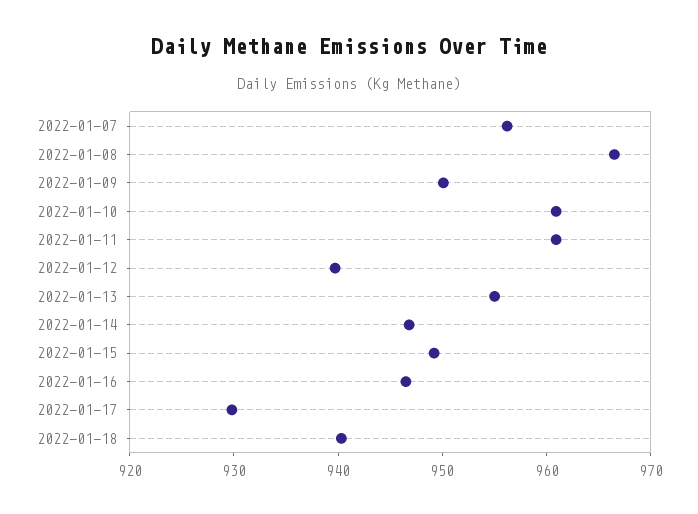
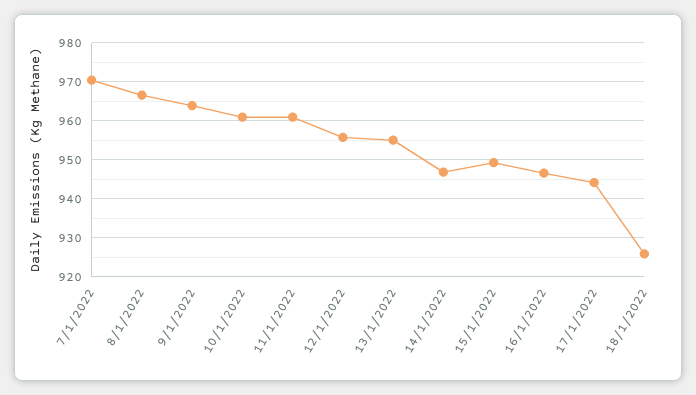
2022-01-07: 956 -> 970
2022-01-09: 950 -> 964
2022-01-12: 940 -> 956
2022-01-17: 930 -> 944
2022-01-18: 940 -> 926

